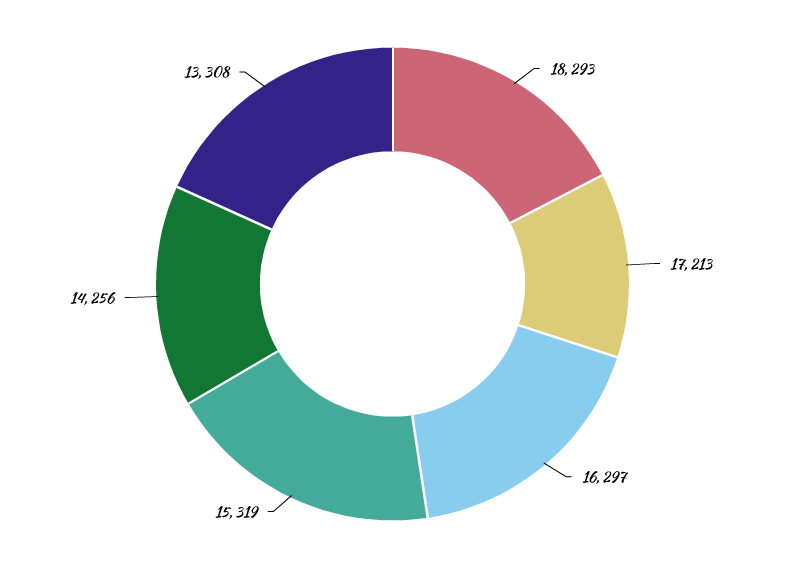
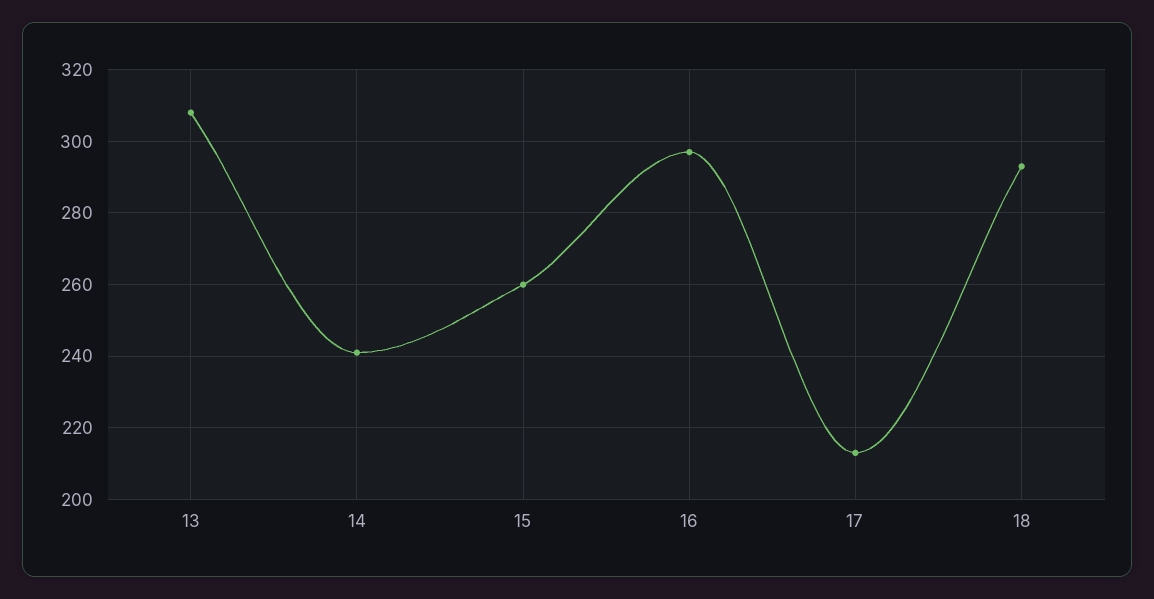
15: 319 -> 260
14: 256 -> 240

